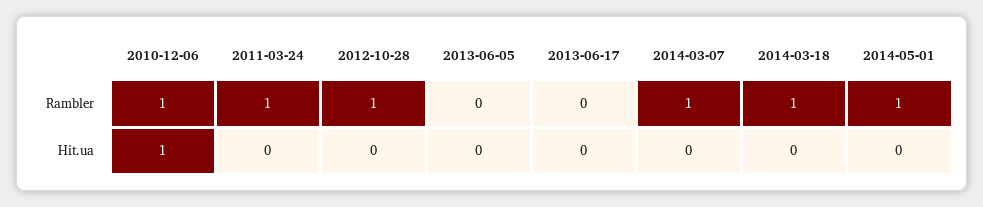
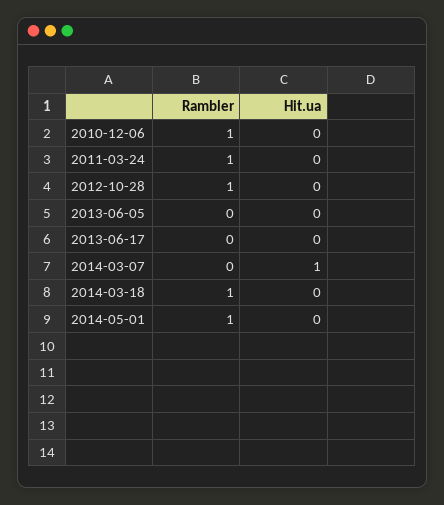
2014-03-07, Rambler: 1 -> 0
2010-12-06, Hit.ua: 1 -> 0
2014-03-07, Hit.ua: 0 -> 1

